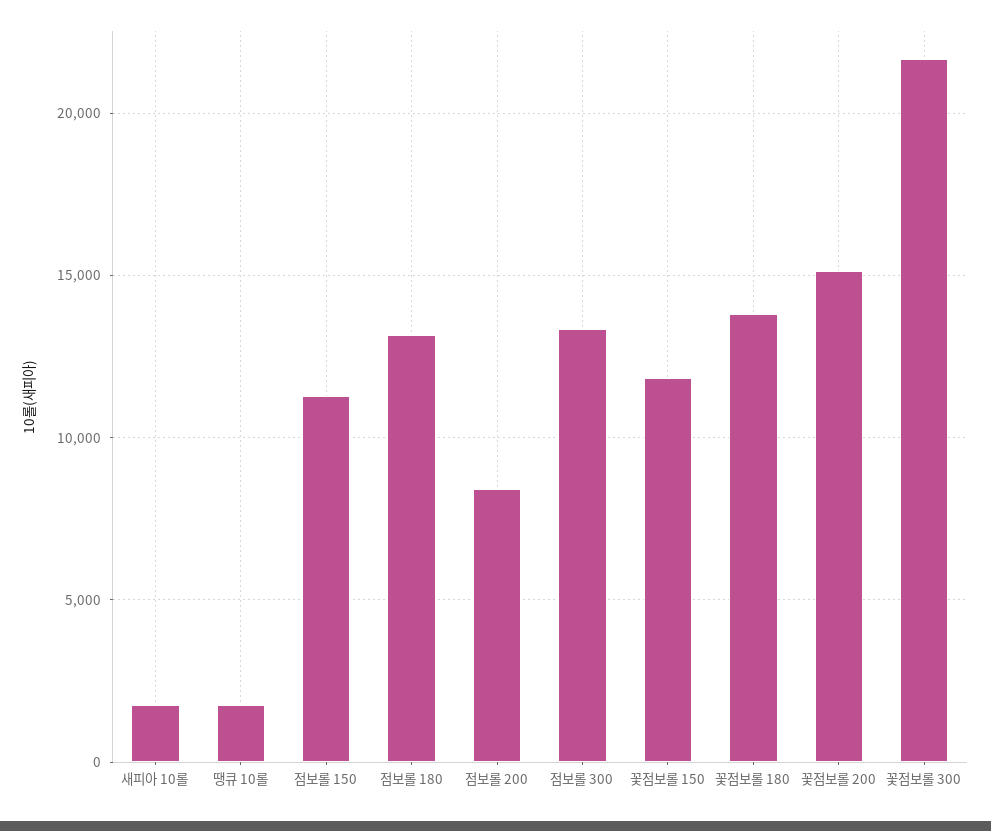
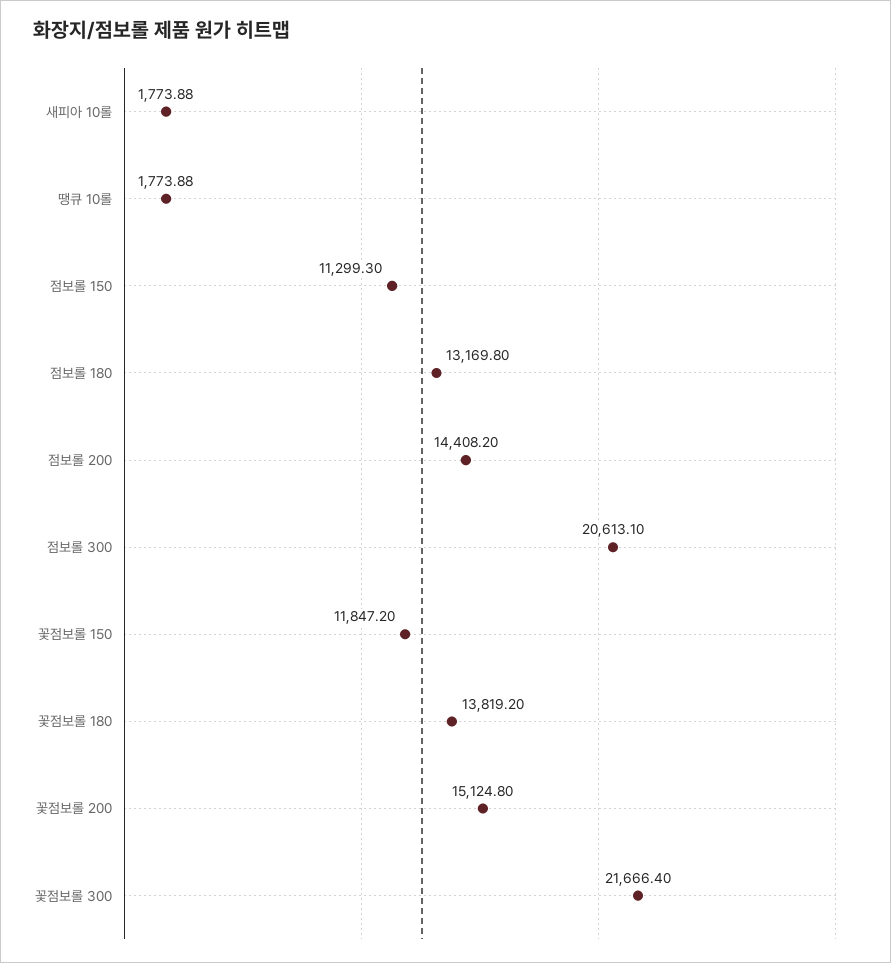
점보롤 200: 8500 -> 14408.2
점보롤 300: 13500 -> 20613.1

